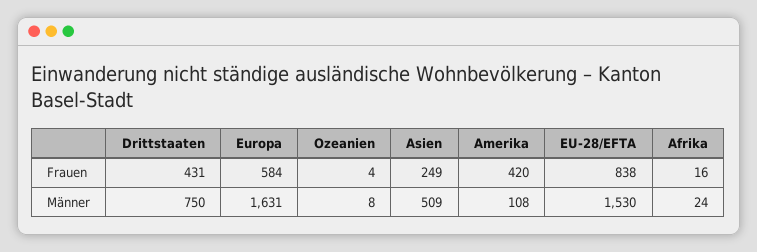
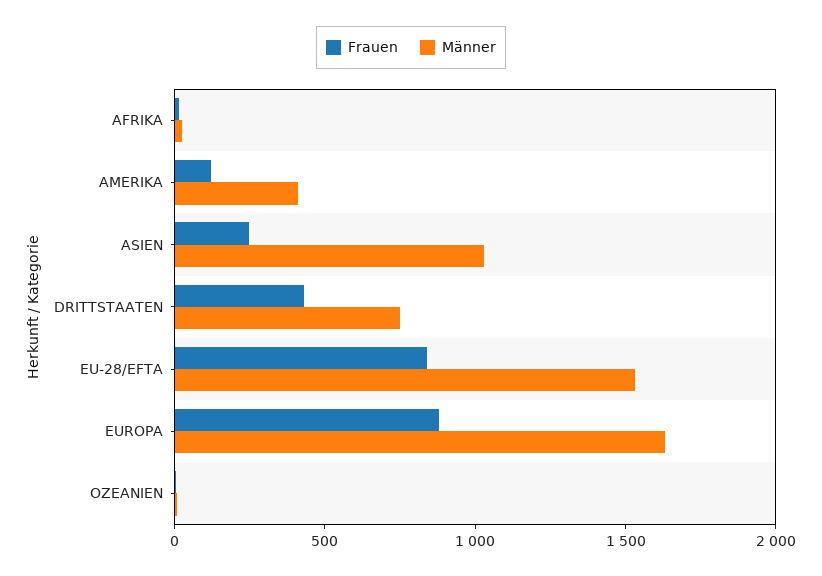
Frauen, Europa: 584 -> 900
Frauen, Amerika: 420 -> 100
Männer, Asien: 509 -> 1000
Männer, Amerika: 108 -> 400

